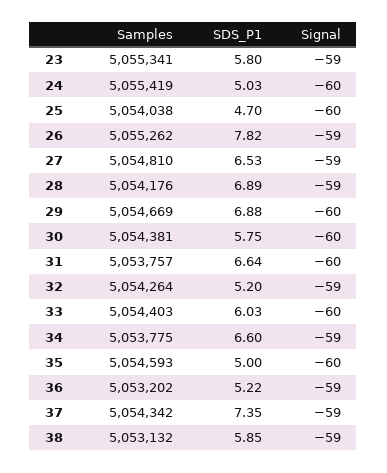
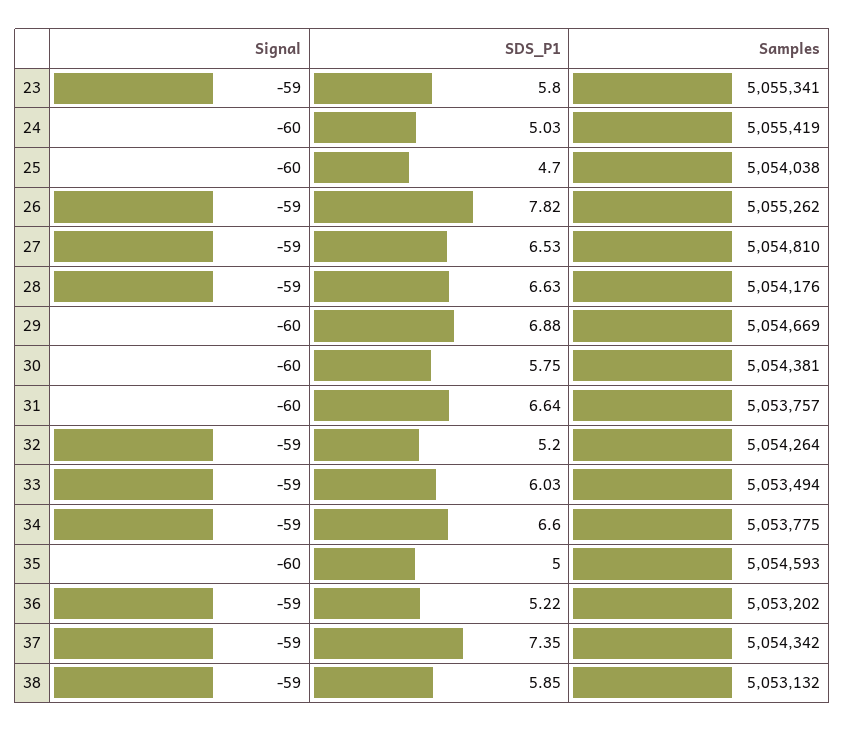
SDS_P1, 28: 6.89 -> 6.63
Samples, 33: 5054403 -> 5053494
Signal, 33: -60 -> -59

